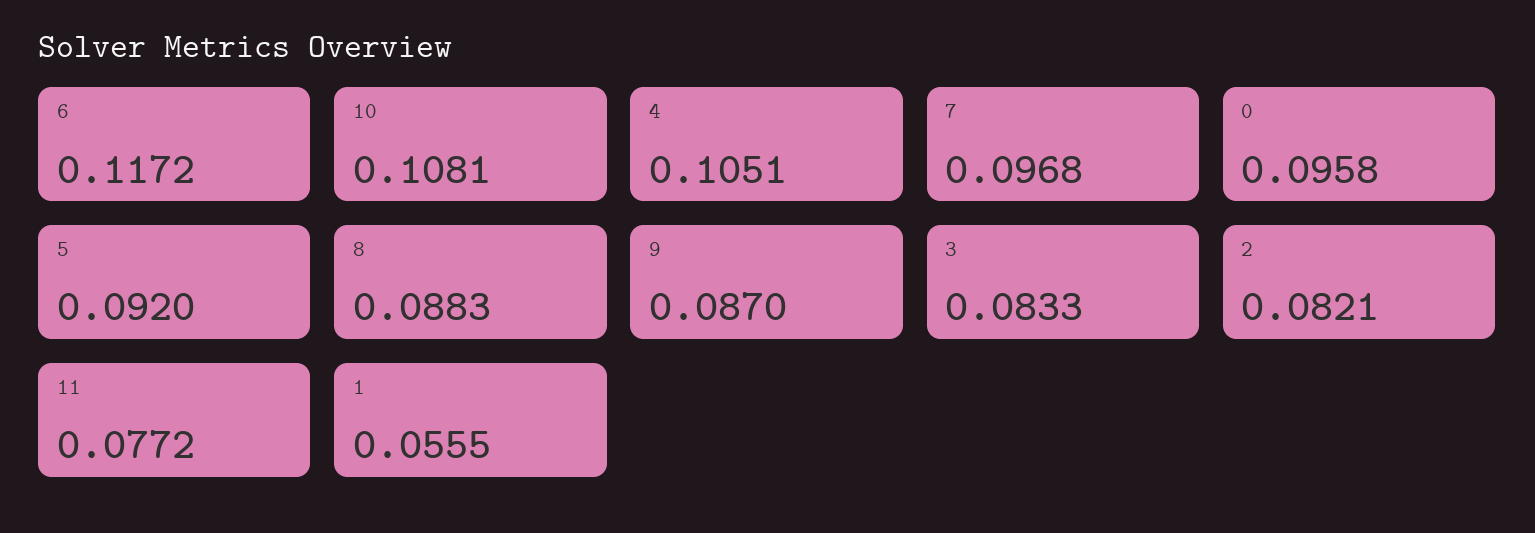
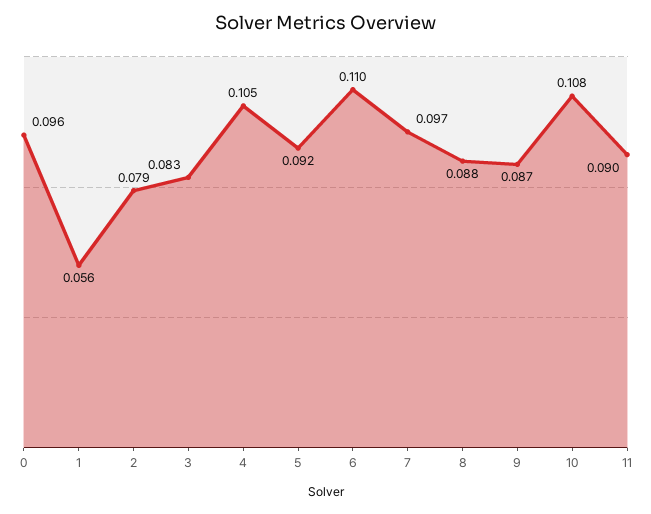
6: 0.1172 -> 0.11
2: 0.0821 -> 0.079
11: 0.0772 -> 0.09

